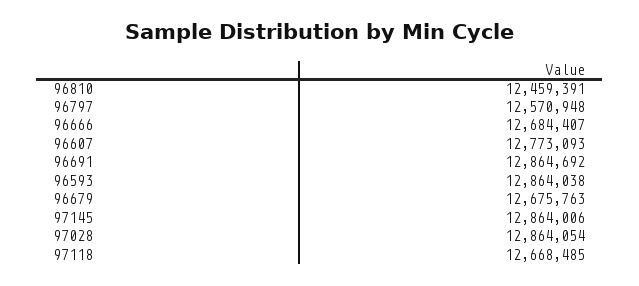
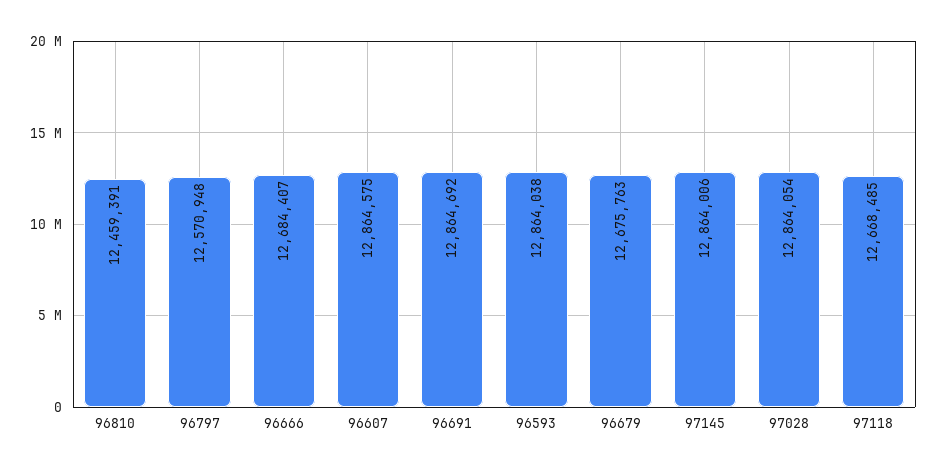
96607: 12773093 -> 12864575

